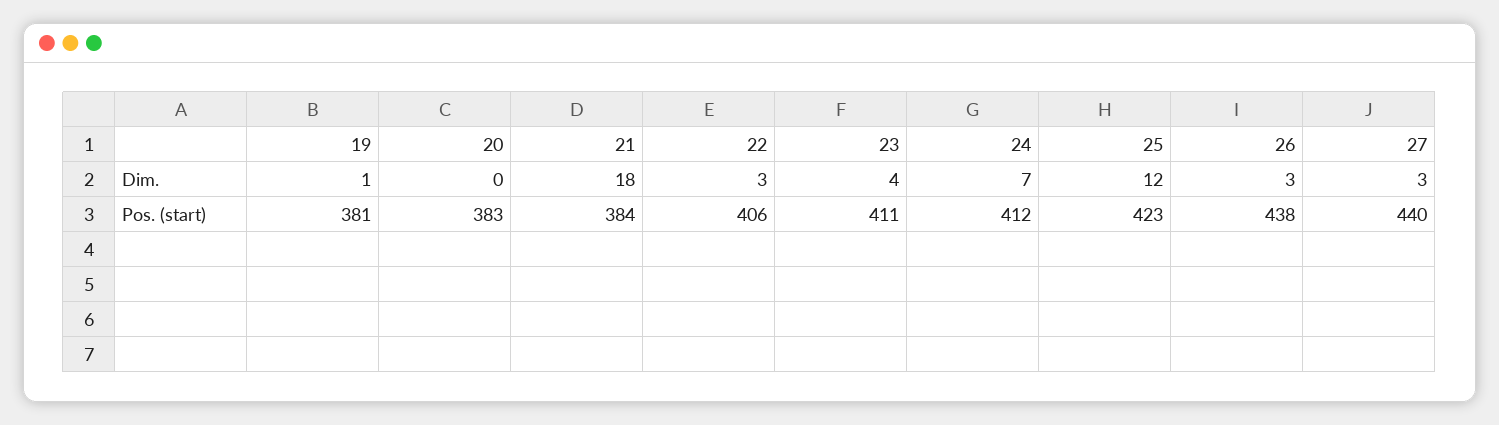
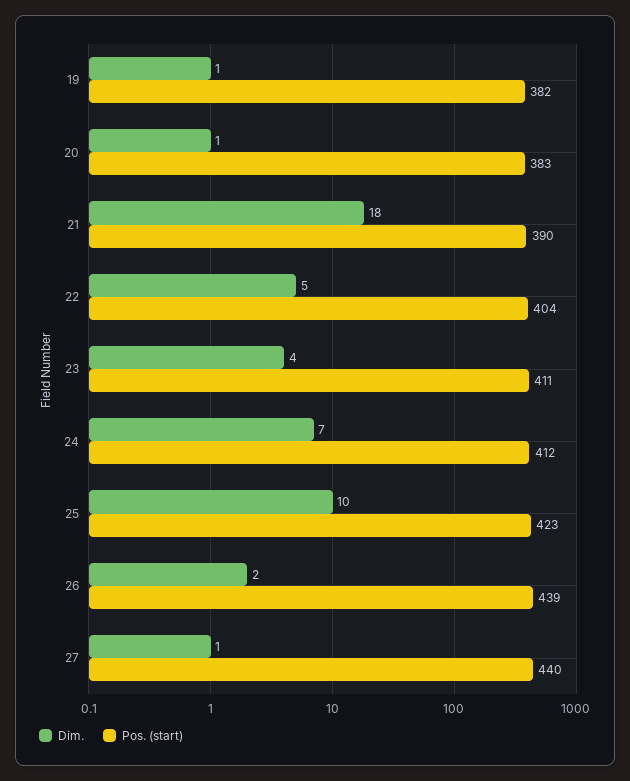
Dim., 20: 0 -> 1
Dim., 22: 3 -> 5
Dim., 25: 12 -> 10
Dim., 26: 3 -> 2
Dim., 27: 3 -> 1
Pos. (start), 19: 381 -> 382
Pos. (start), 21: 384 -> 390
Pos. (start), 22: 406 -> 404
Pos. (start), 26: 438 -> 439

